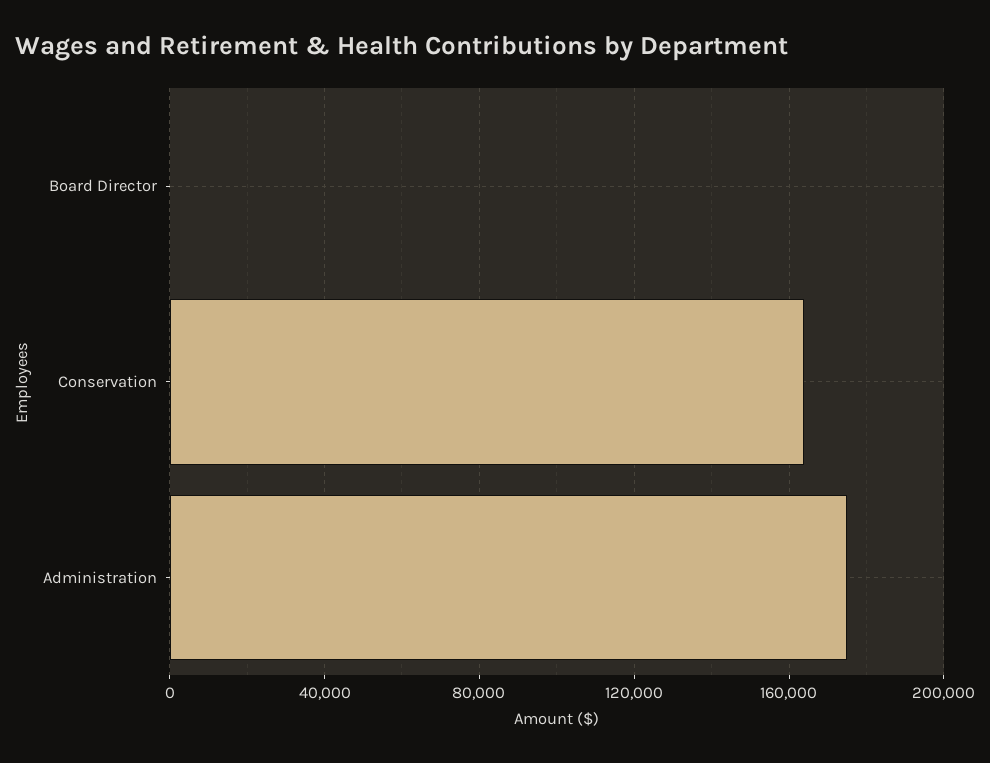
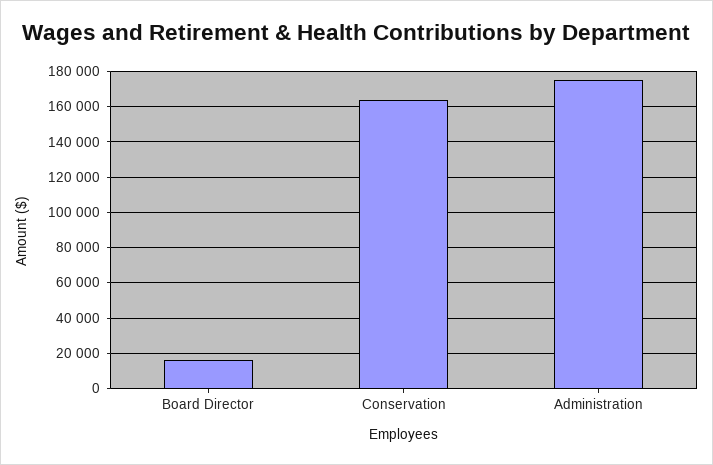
Board Director: 0 -> 15000

